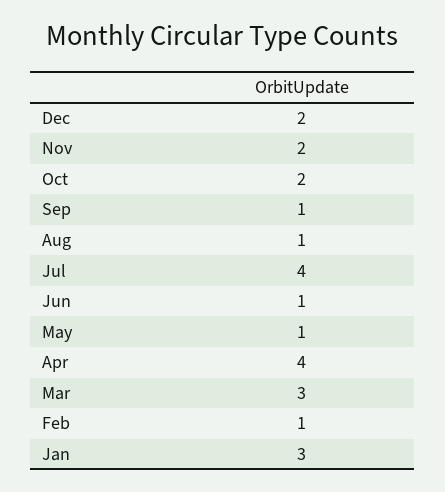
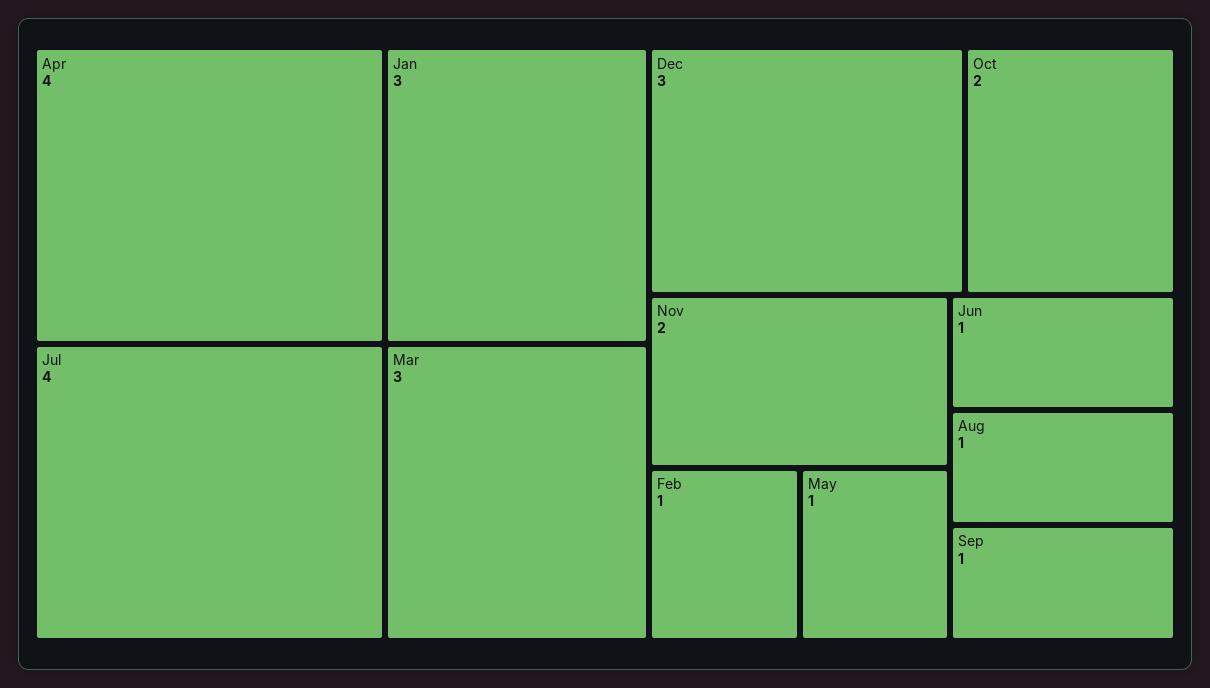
Dec: 2 -> 3

